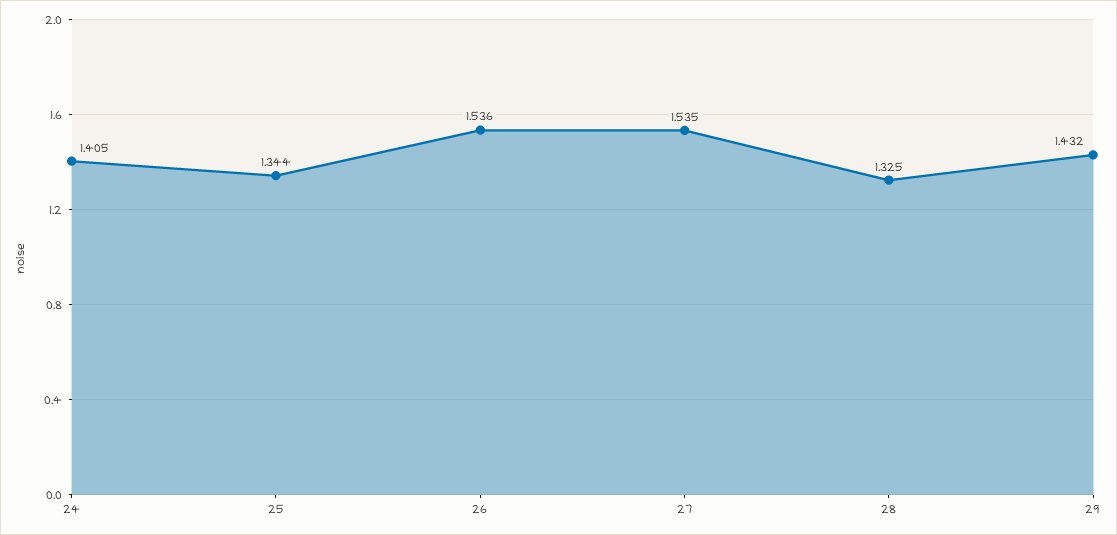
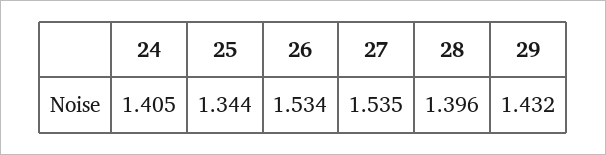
26: 1.536 -> 1.534
28: 1.325 -> 1.396

